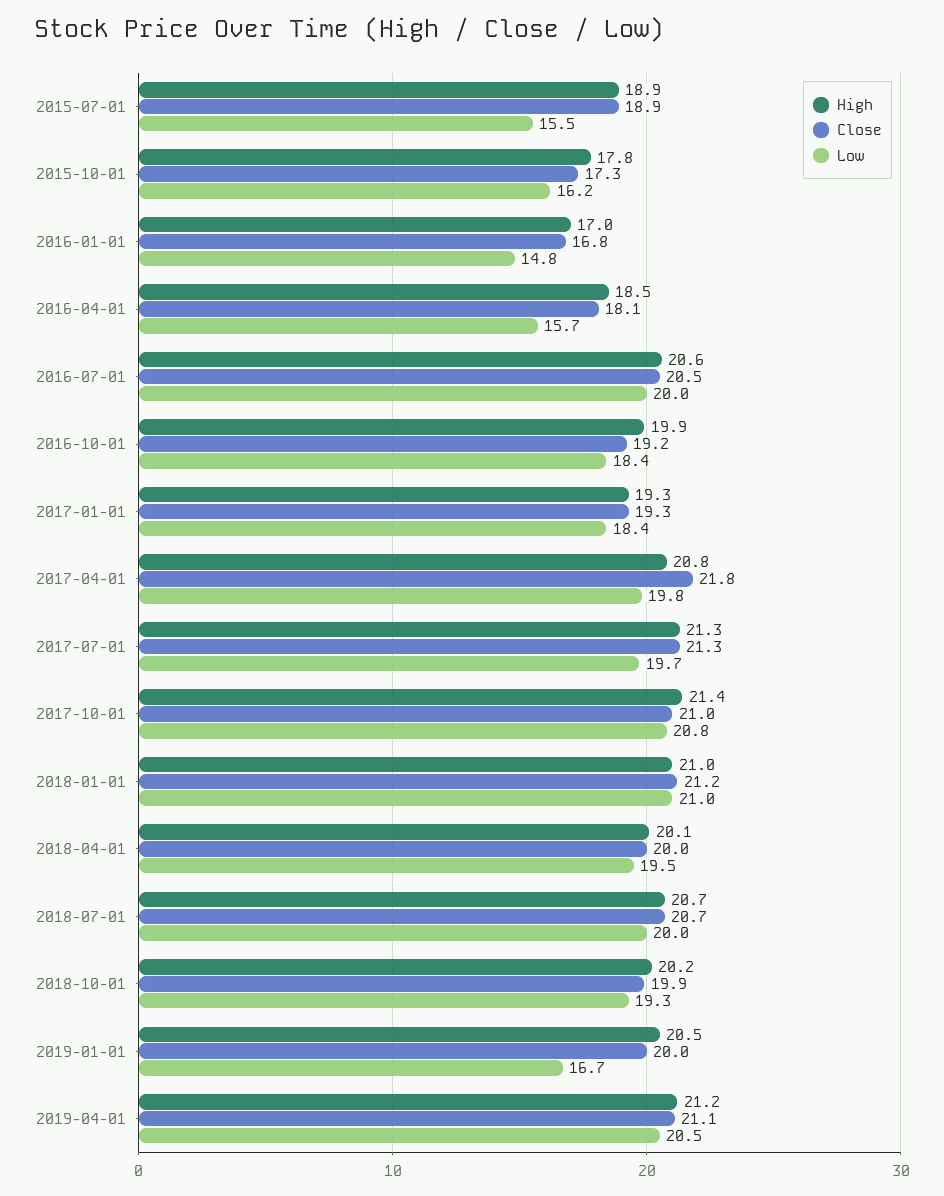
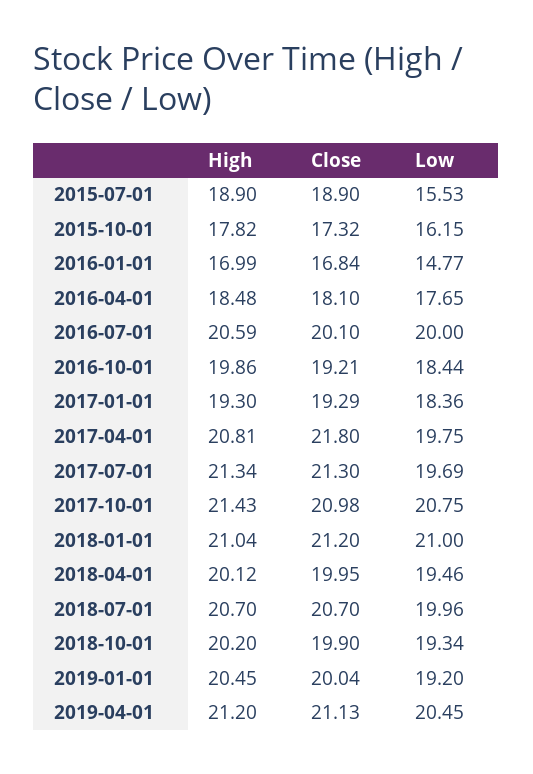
Low, 2016-04-01: 15.7 -> 17.65
Close, 2016-07-01: 20.5 -> 20.1
Low, 2019-01-01: 16.7 -> 19.2

